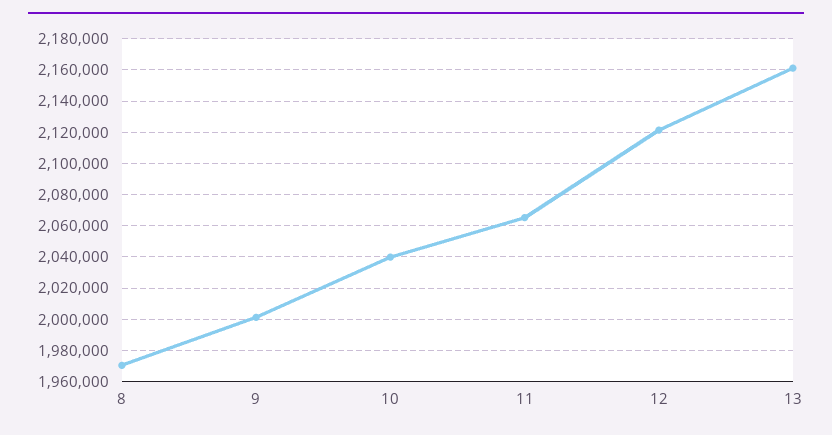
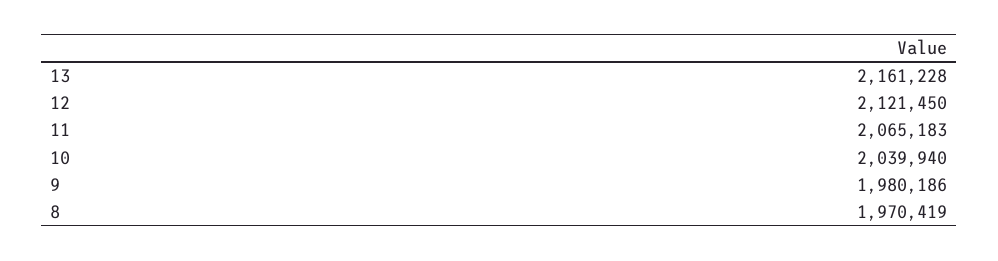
9: 2000000 -> 1980186

